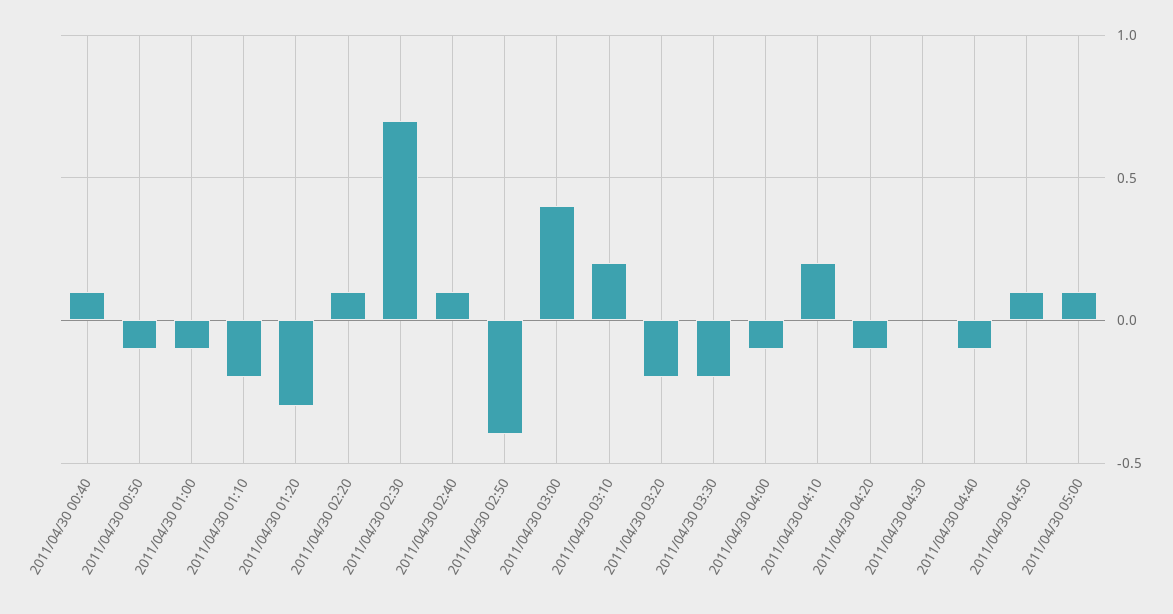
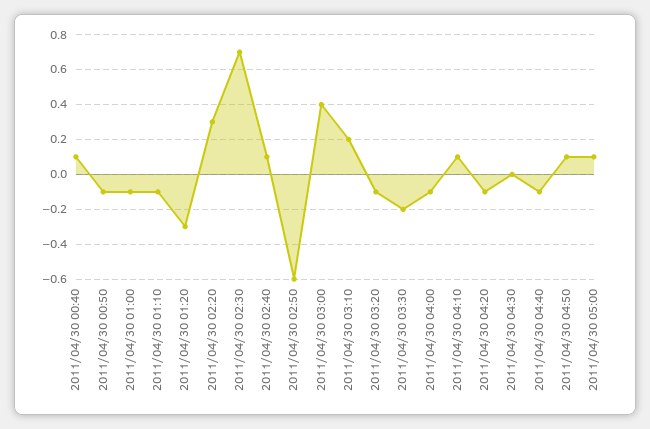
2011/04/30 01:10: -0.2 -> -0.1
2011/04/30 02:20: 0.1 -> 0.3
2011/04/30 02:50: -0.4 -> -0.6
2011/04/30 03:20: -0.2 -> -0.1
2011/04/30 04:10: 0.2 -> 0.1

